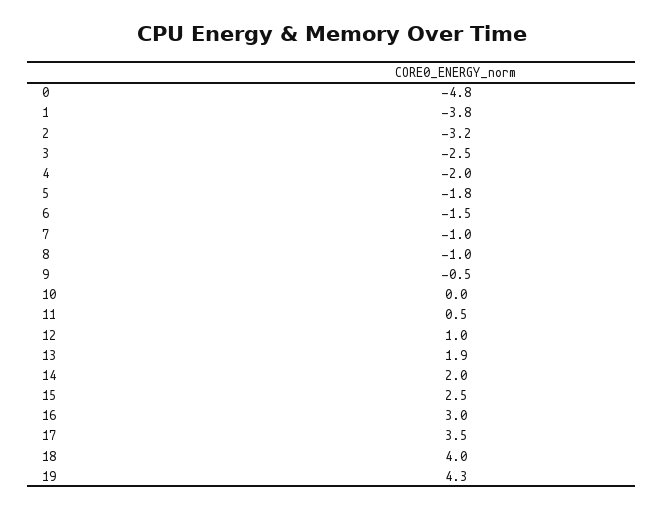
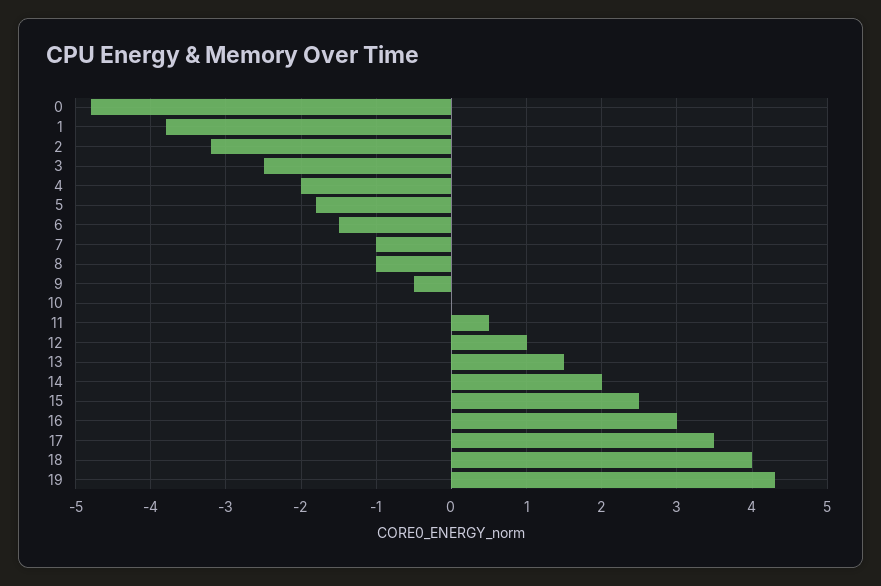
13: 1.9 -> 1.5

